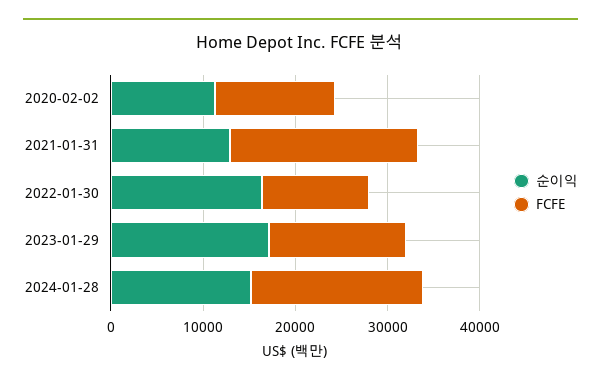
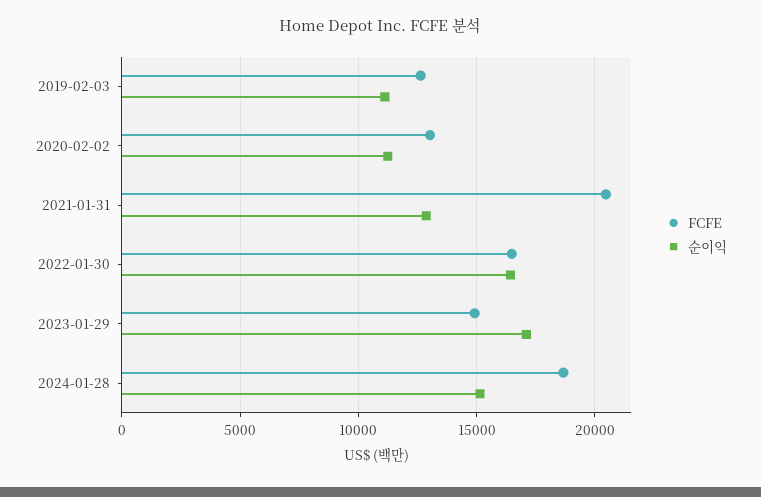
FCFE, 2022-01-30: 12000 -> 16500
FCFE, 2019-02-03: none -> 12500
순이익, 2019-02-03: none -> 11000

